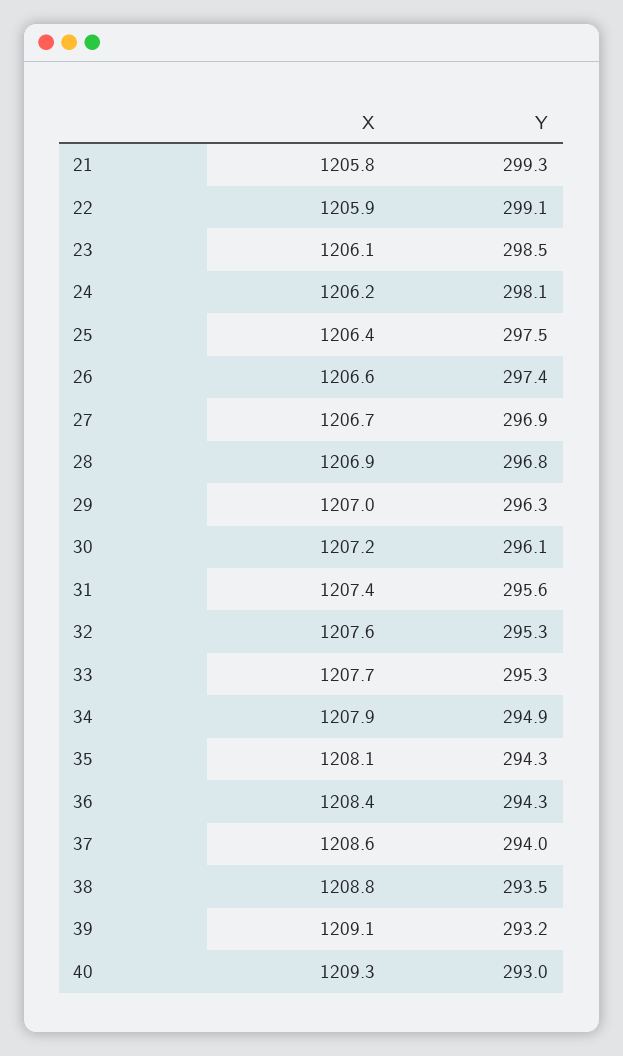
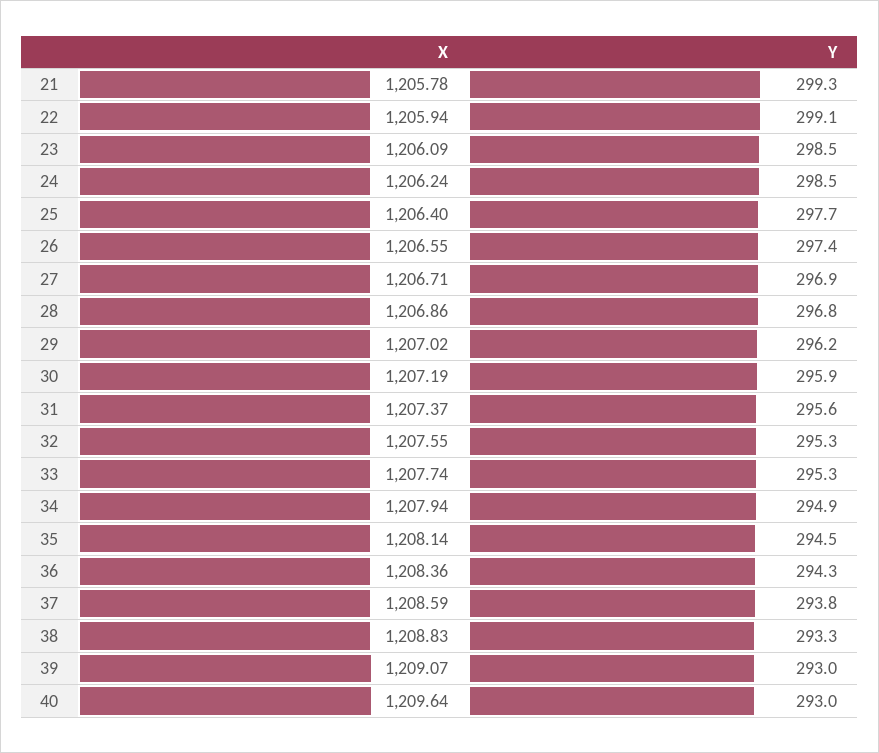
Y, 24: 298.1 -> 298.5
Y, 25: 297.5 -> 297.7
Y, 29: 296.3 -> 296.2
Y, 30: 296.1 -> 295.9
Y, 35: 294.3 -> 294.5
Y, 37: 294 -> 293.8
Y, 38: 293.5 -> 293.3
Y, 39: 293.2 -> 293
X, 40: 1209.3 -> 1209.64

